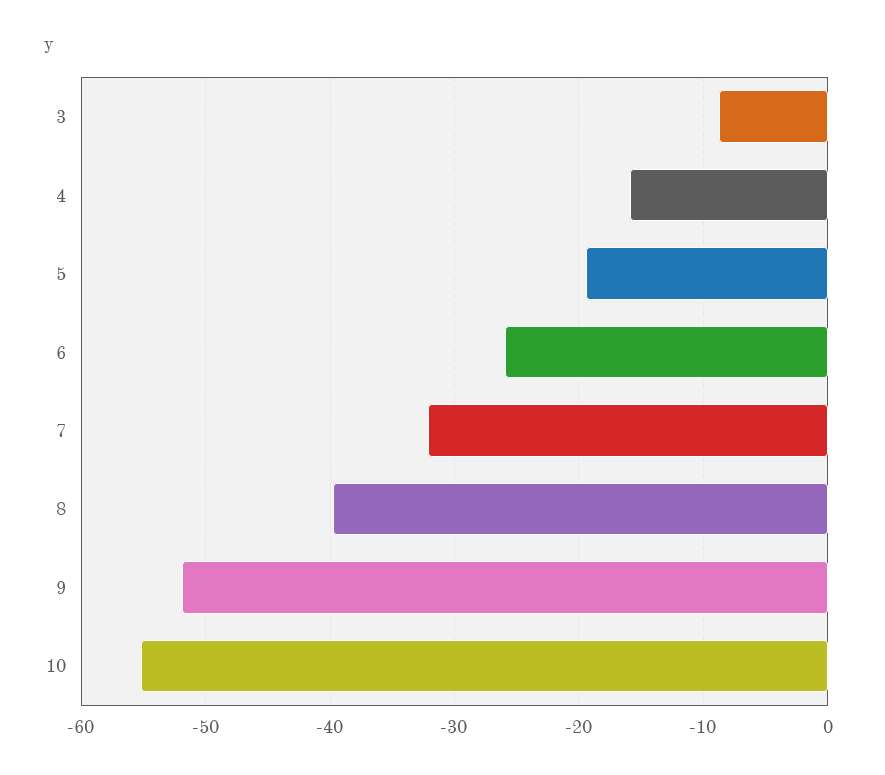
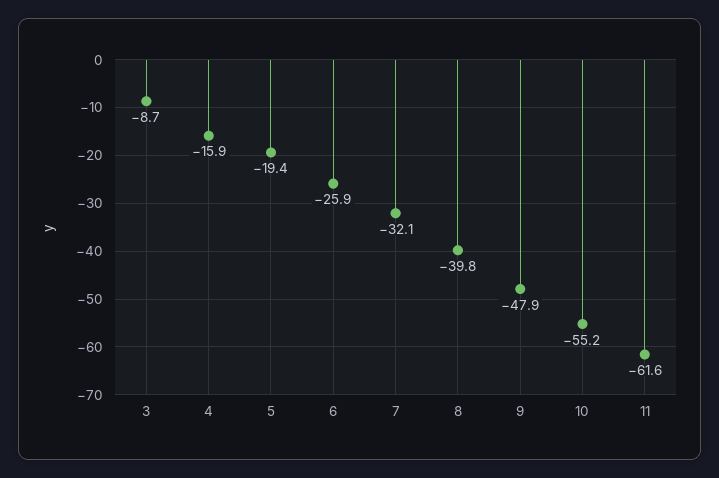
9: -52 -> -47.9
11: none -> -61.6

